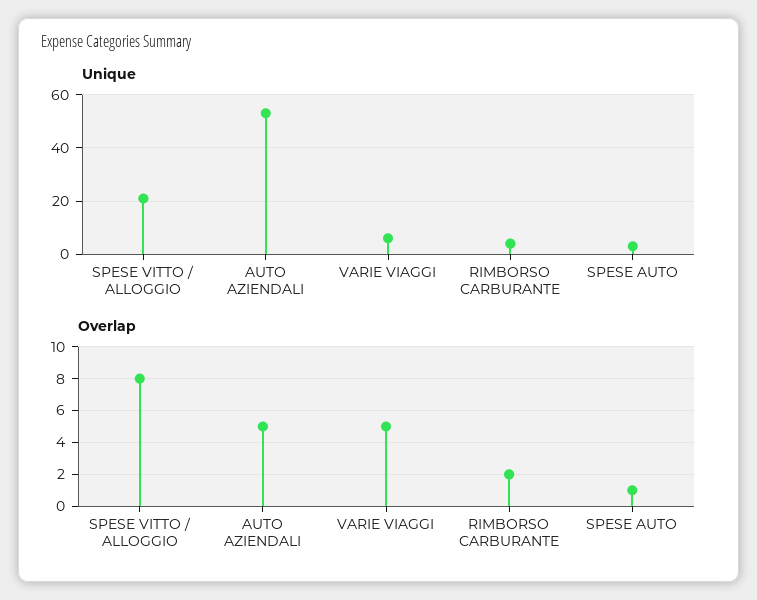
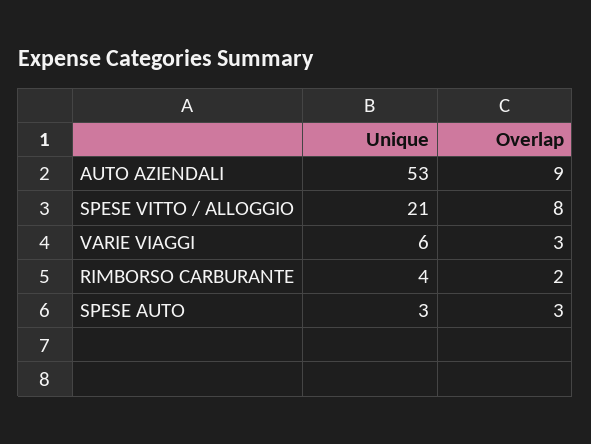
Overlap, AUTO AZIENDALI: 5 -> 9
Overlap, VARIE VIAGGI: 5 -> 3
Overlap, SPESE AUTO: 1 -> 3

